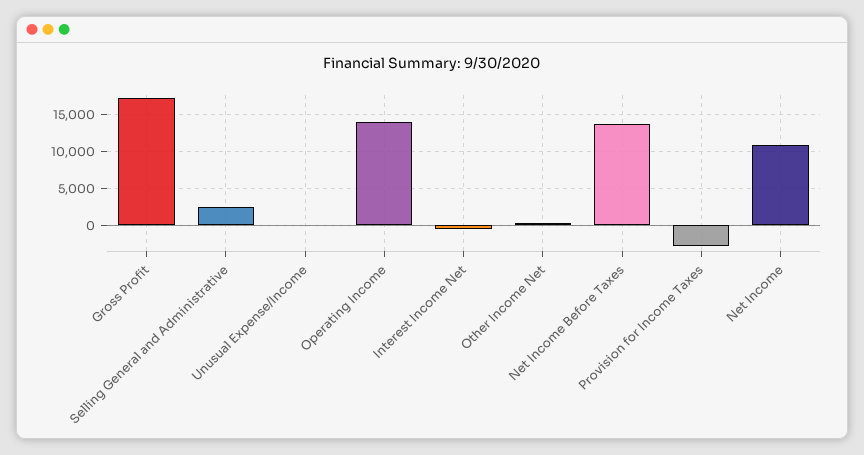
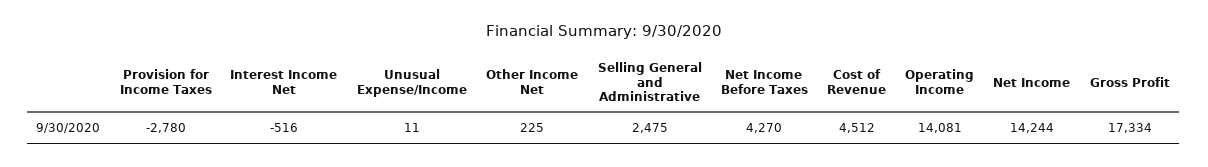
Net Income Before Taxes: 14000 -> 4270
Net Income: 11000 -> 14244
Cost of Revenue: none -> 4512

